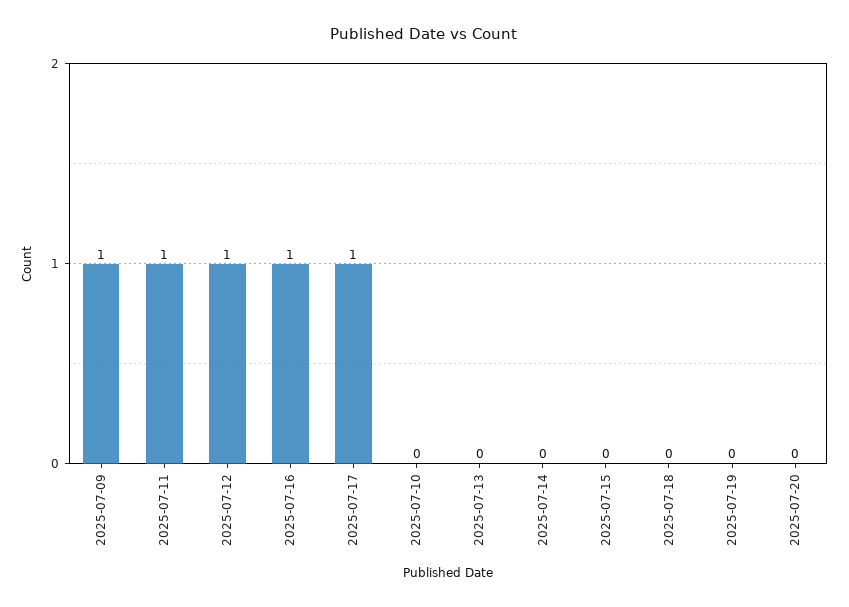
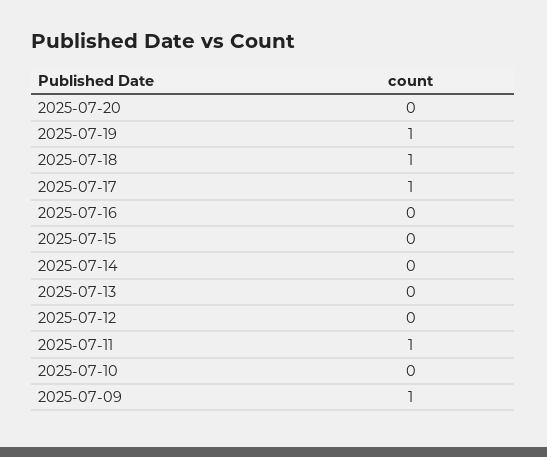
2025-07-12: 1 -> 0
2025-07-16: 1 -> 0
2025-07-18: 0 -> 1
2025-07-19: 0 -> 1

